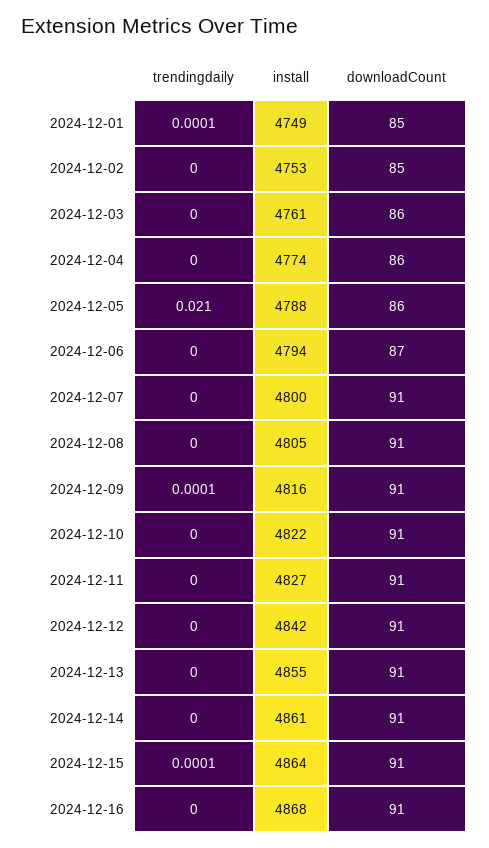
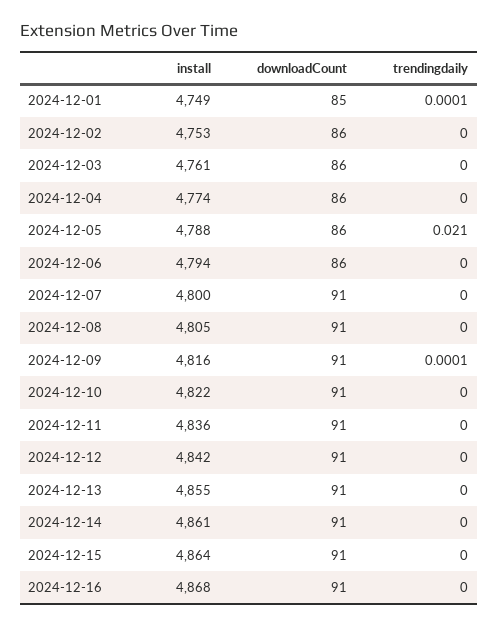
downloadCount, 2024-12-02: 85 -> 86
downloadCount, 2024-12-06: 87 -> 86
install, 2024-12-11: 4827 -> 4836
trendingdaily, 2024-12-15: 0.0001 -> 0

